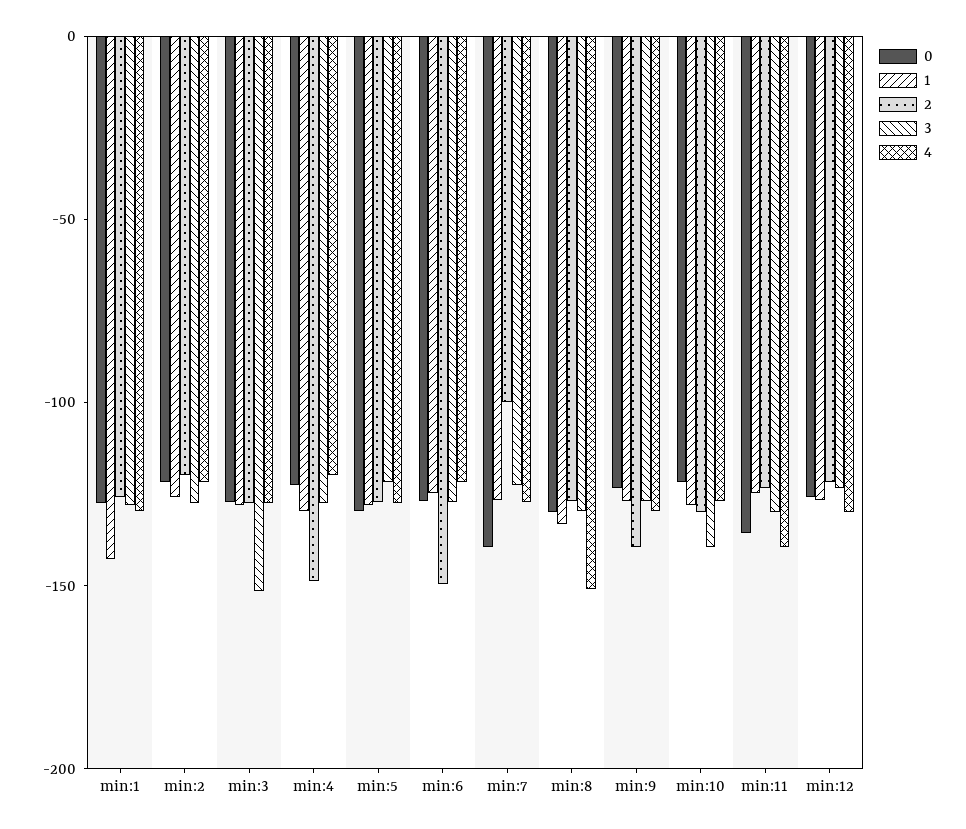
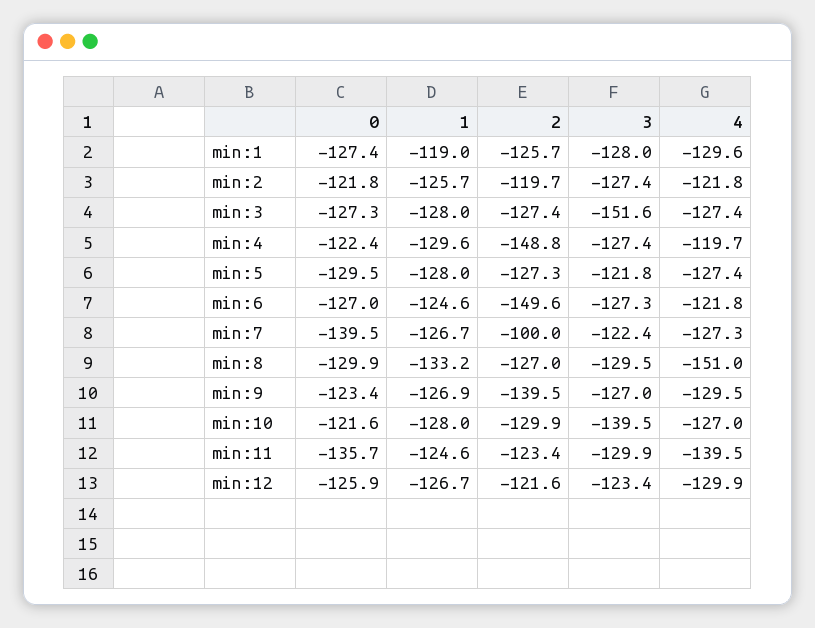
1, min:1: -140 -> -119

